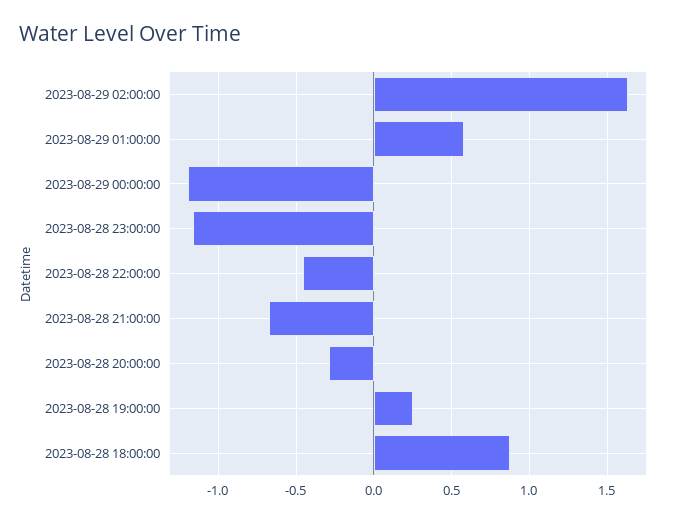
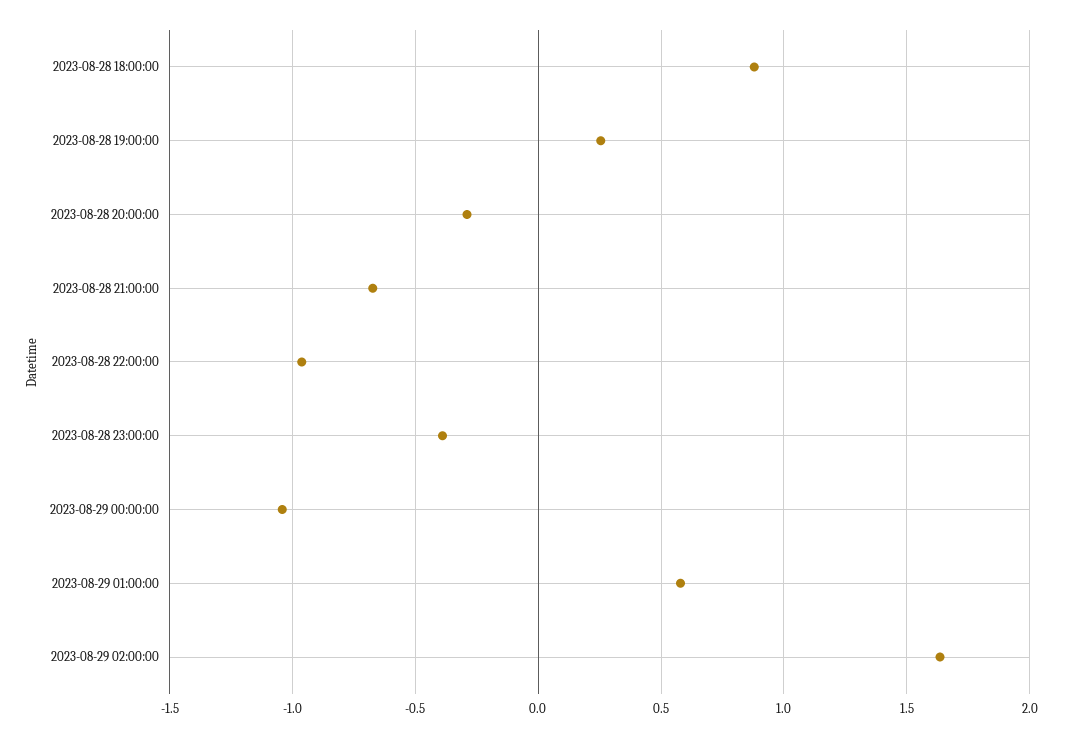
2023-08-29 00:00:00: -1.2 -> -1.05
2023-08-28 23:00:00: -1.15 -> -0.4
2023-08-28 22:00:00: -0.45 -> -0.95

